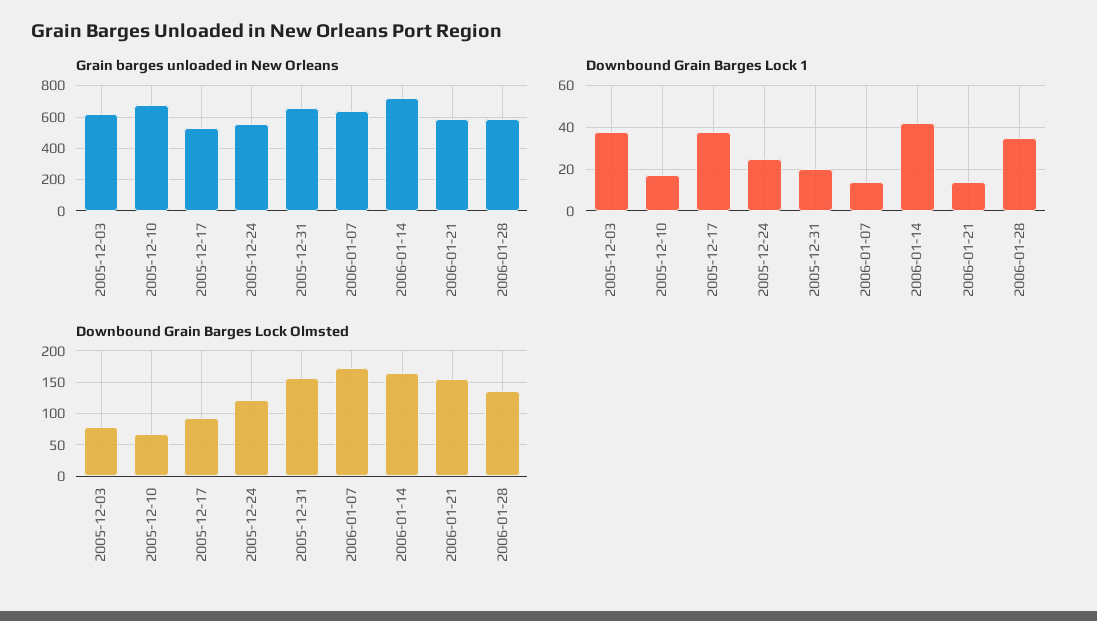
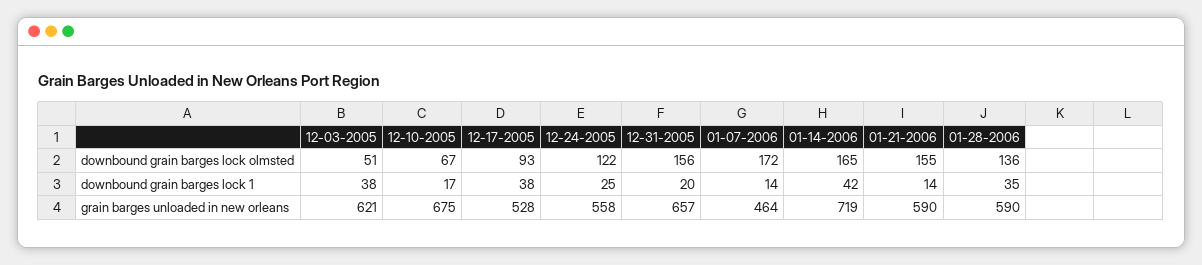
Grain barges unloaded in New Orleans, 2006-01-07: 650 -> 464
Downbound Grain Barges Lock Olmsted, 2005-12-03: 80 -> 51

